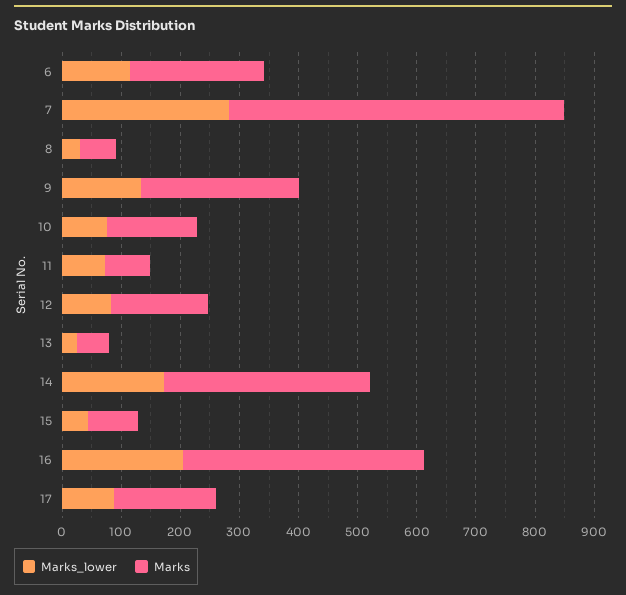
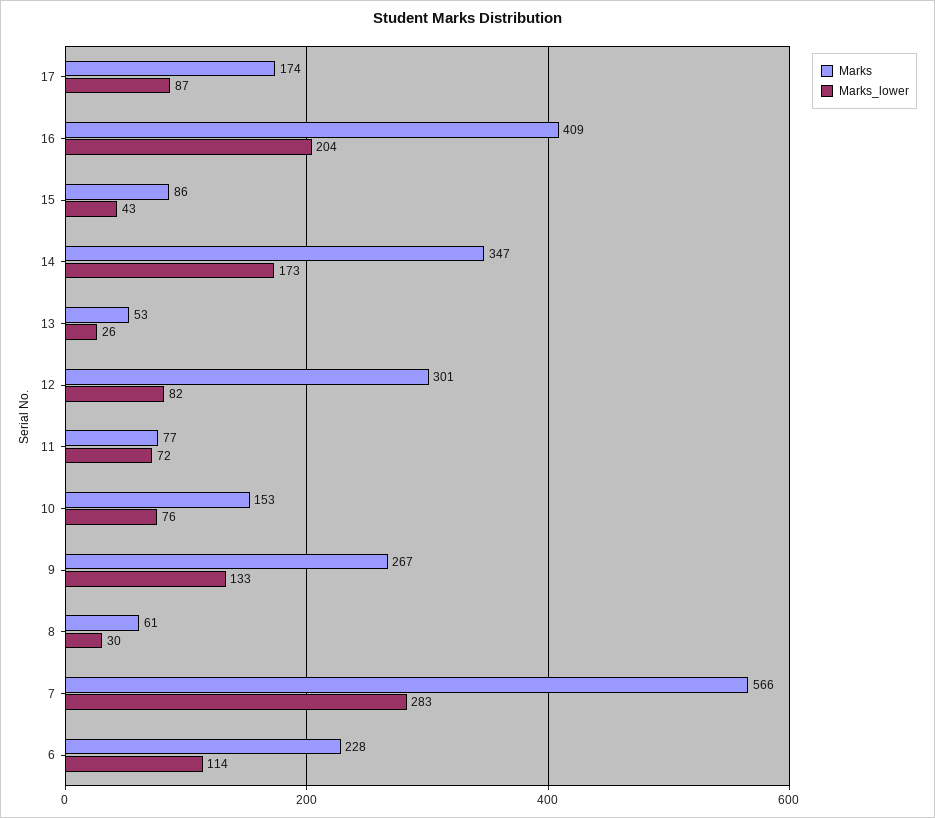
Marks, 12: 160 -> 301

